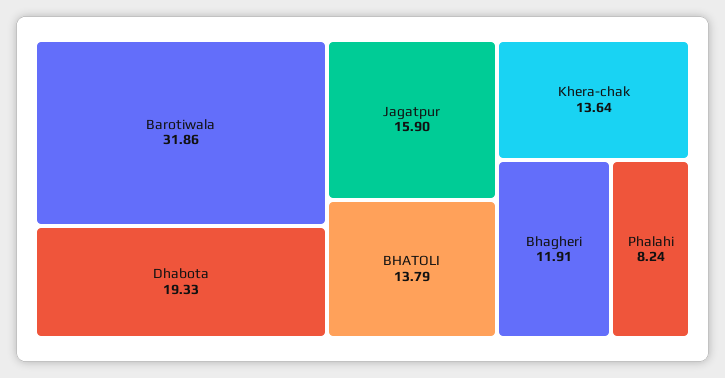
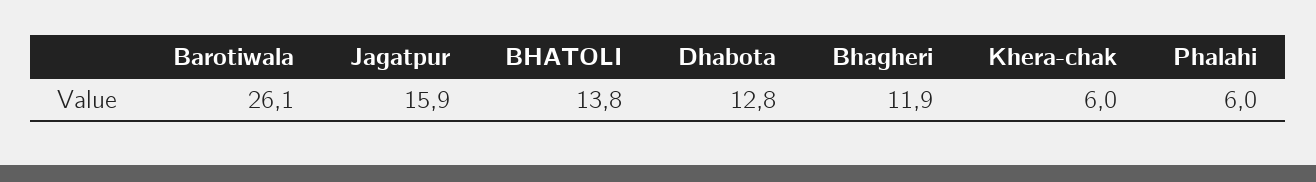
Barotiwala: 31.86 -> 26.1
Dhabota: 19.33 -> 12.8
Khera-chak: 13.64 -> 6
Phalahi: 8.24 -> 6

